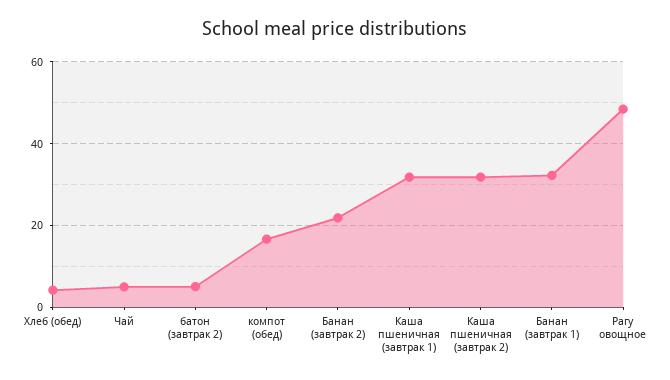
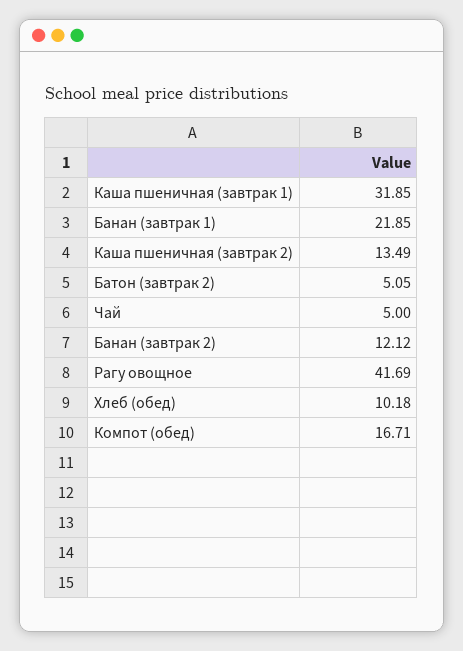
Хлеб (обед): 4 -> 10.18
Банан (завтрак 2): 22 -> 12.12
Каша пшеничная (завтрак 2): 32 -> 13.49
Банан (завтрак 1): 32 -> 21.85
Рагу овощное: 48 -> 41.69

